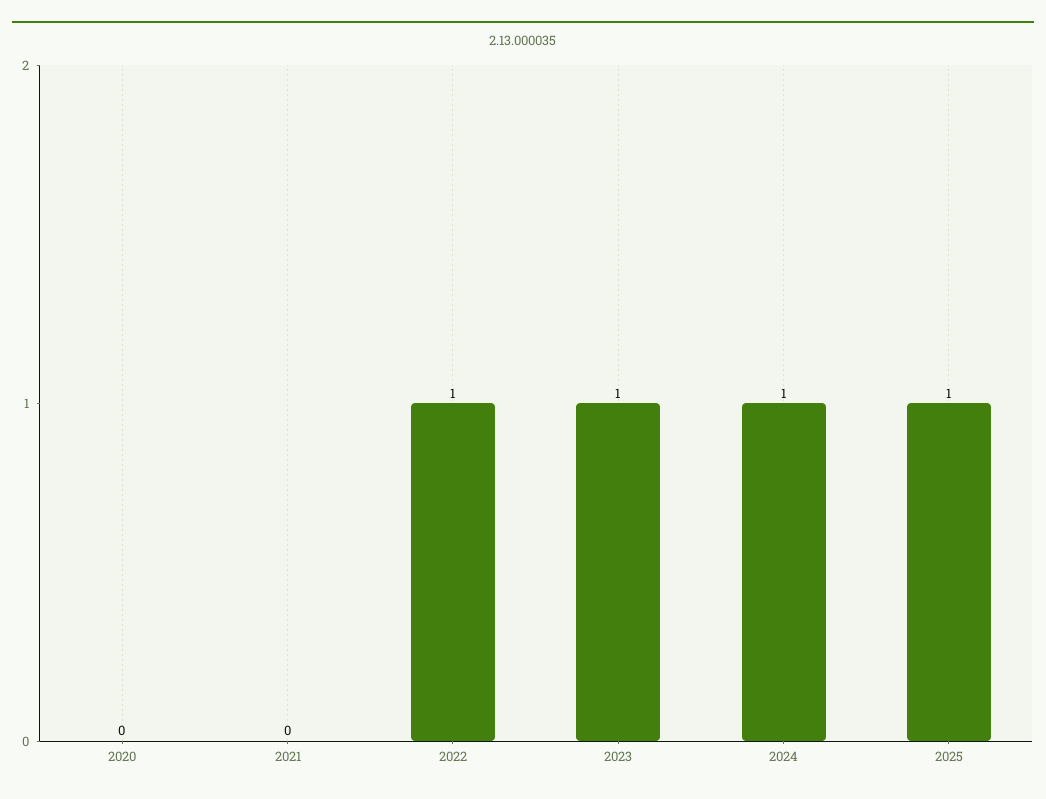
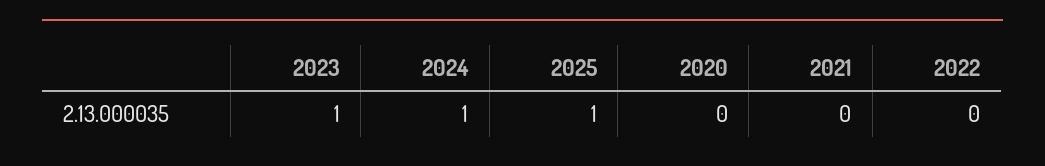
2022: 1 -> 0

